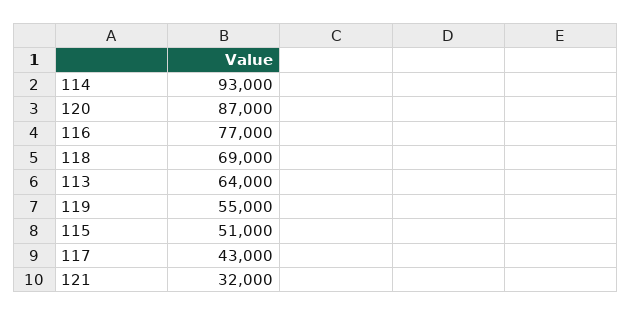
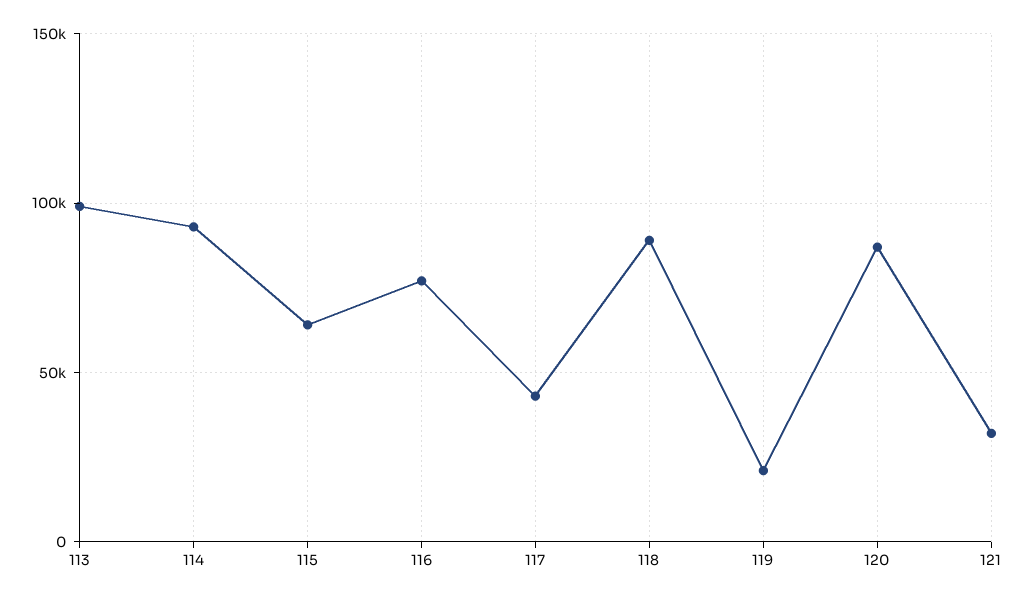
118: 69000 -> 90000
113: 64000 -> 100000
119: 55000 -> 20000
115: 51000 -> 65000

